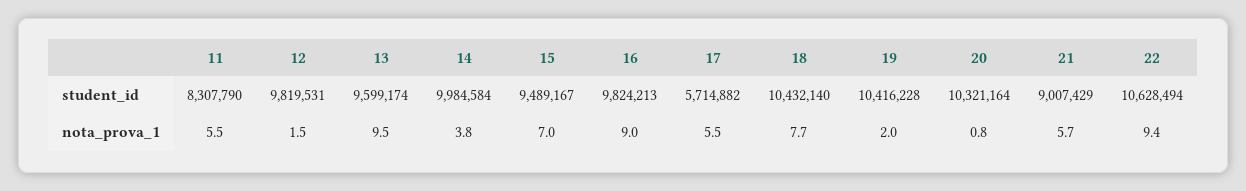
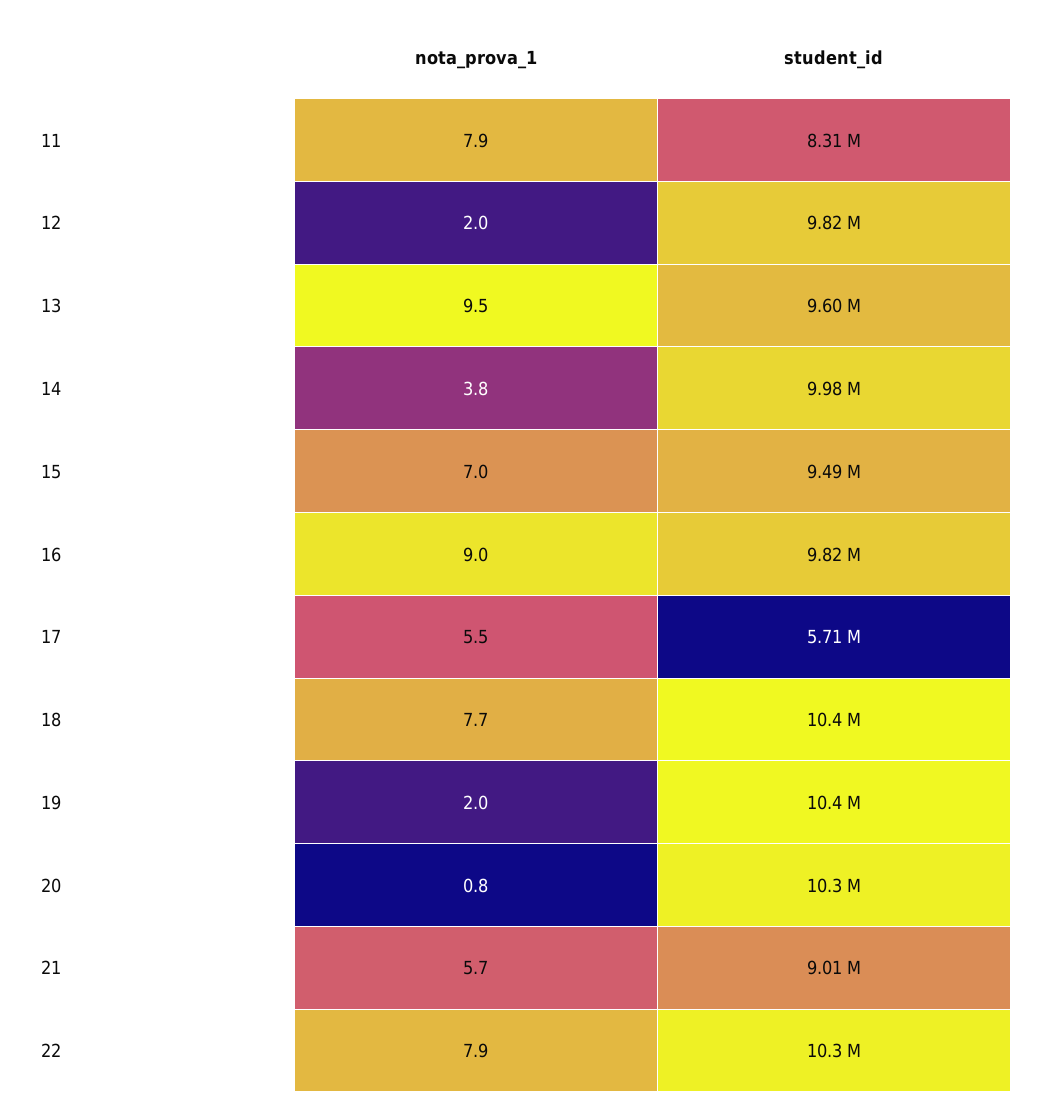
22, student_id: 10628494 -> 10300000
11, nota_prova_1: 5.5 -> 7.9
12, nota_prova_1: 1.5 -> 2
22, nota_prova_1: 9.4 -> 7.9

